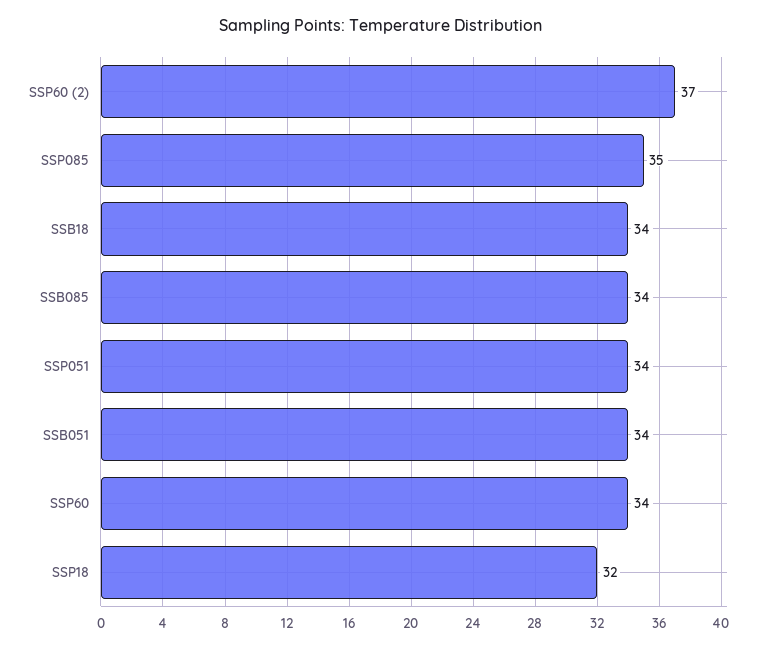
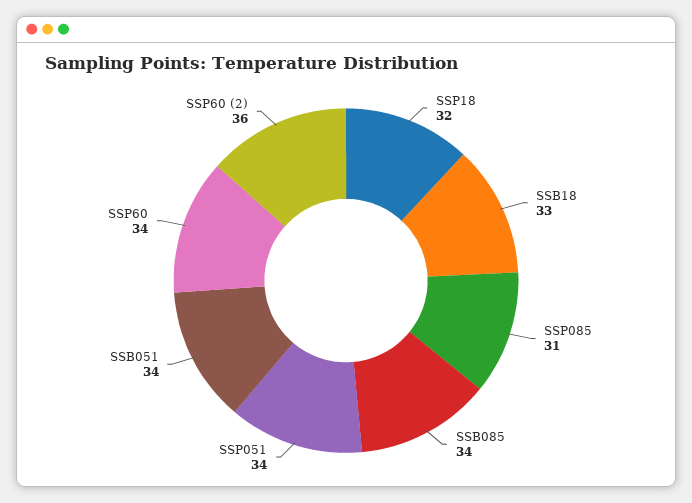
SSP60 (2): 37 -> 36
SSP085: 35 -> 31
SSB18: 34 -> 33

